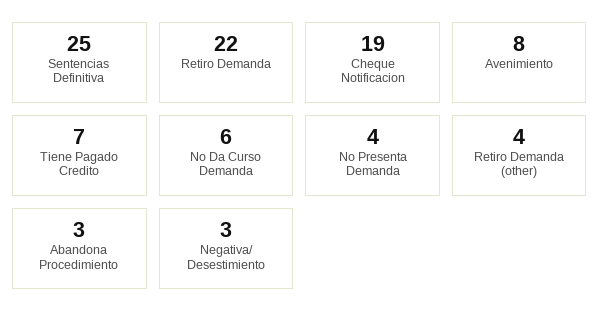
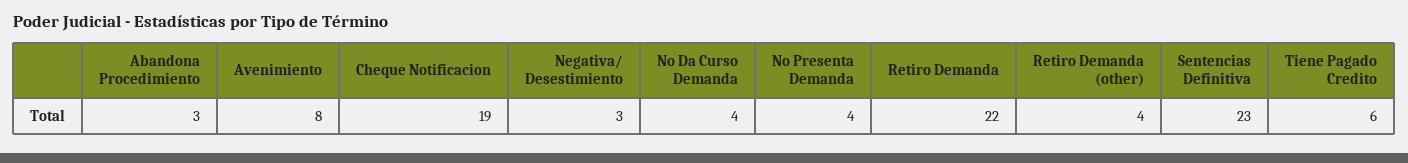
Sentencias Definitiva: 25 -> 23
Tiene Pagado Credito: 7 -> 6
No Da Curso Demanda: 6 -> 4

